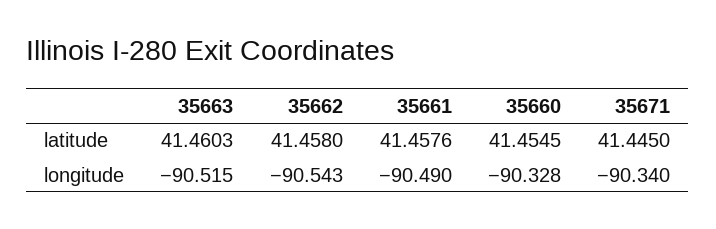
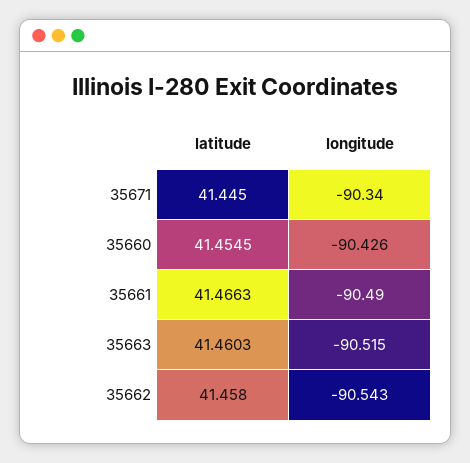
35661, latitude: 41.4576 -> 41.4663
35660, longitude: -90.328 -> -90.426

